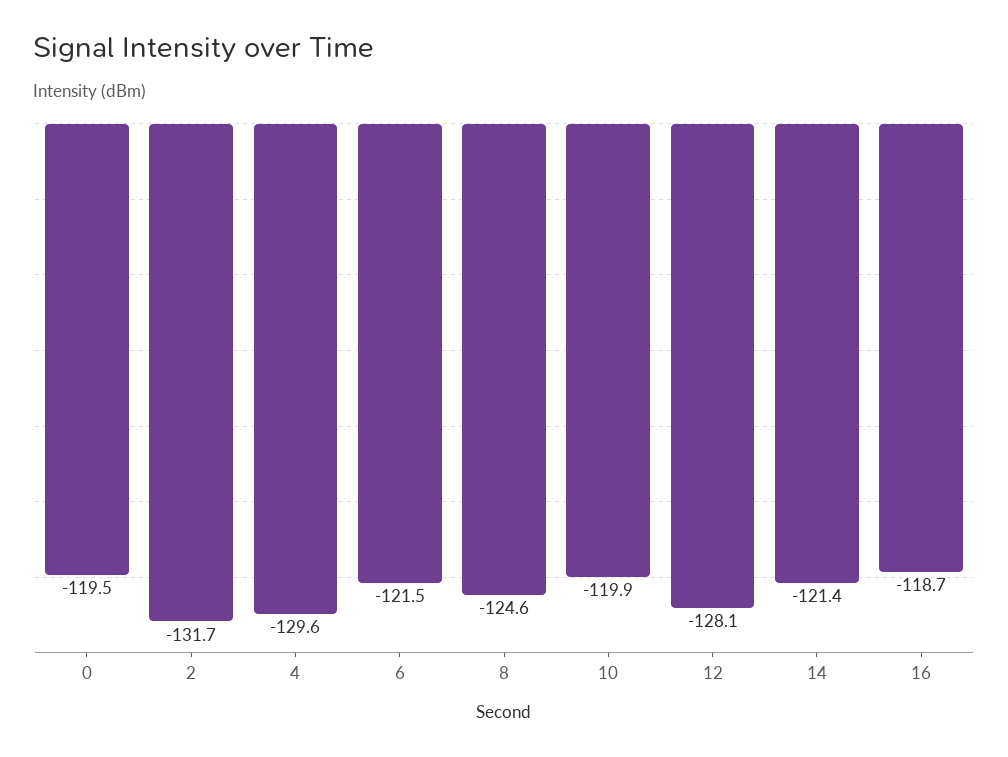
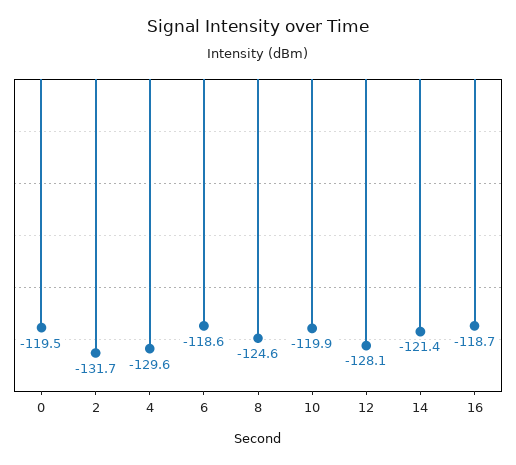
6: -121.5 -> -118.6

